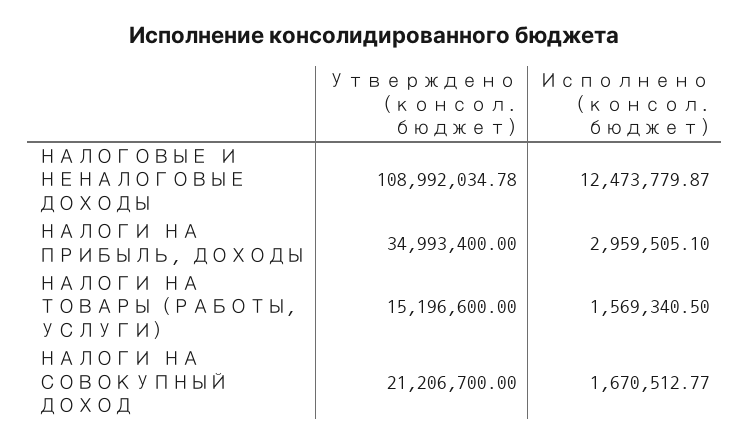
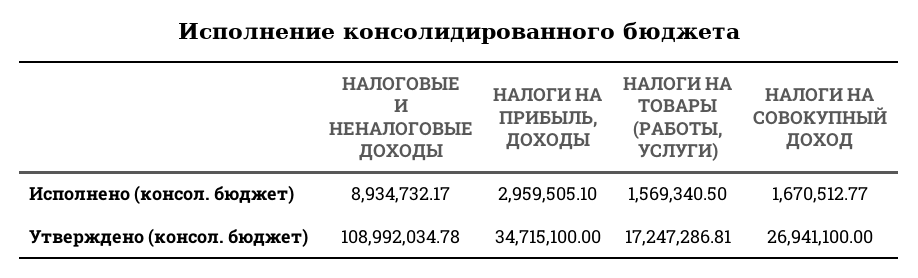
Исполнено (консол. бюджет), НАЛОГОВЫЕ И НЕНАЛОГОВЫЕ ДОХОДЫ: 12473779.87 -> 8934732.17
Утверждено (консол. бюджет), НАЛОГИ НА ПРИБЫЛЬ, ДОХОДЫ: 34993400 -> 34715100
Утверждено (консол. бюджет), НАЛОГИ НА ТОВАРЫ (РАБОТЫ, УСЛУГИ): 15196600 -> 17247286.81
Утверждено (консол. бюджет), НАЛОГИ НА СОВОКУПНЫЙ ДОХОД: 21206700 -> 26941100

